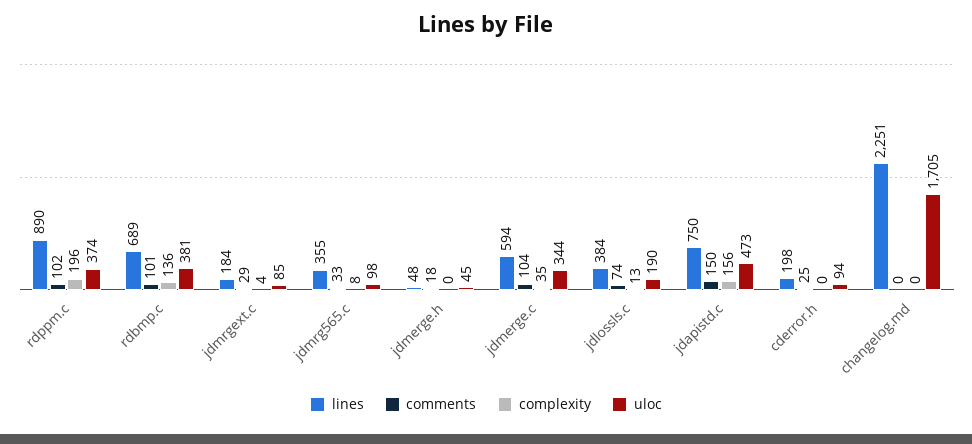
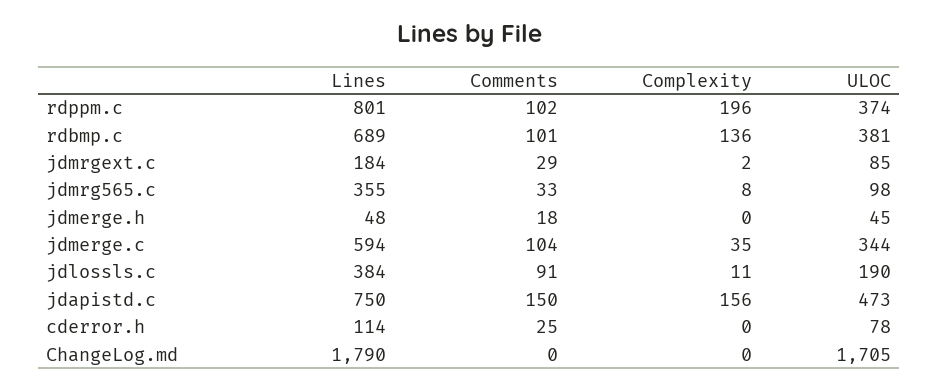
lines, rdppm.c: 890 -> 801
complexity, jdmrgext.c: 4 -> 2
comments, jdlossls.c: 74 -> 91
complexity, jdlossls.c: 13 -> 11
lines, cderror.h: 198 -> 114
uloc, cderror.h: 94 -> 78
lines, changelog.md: 2251 -> 1790

